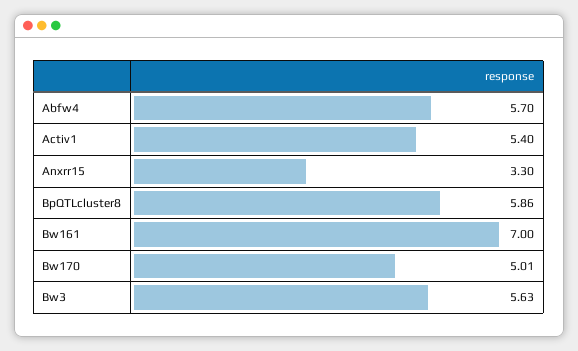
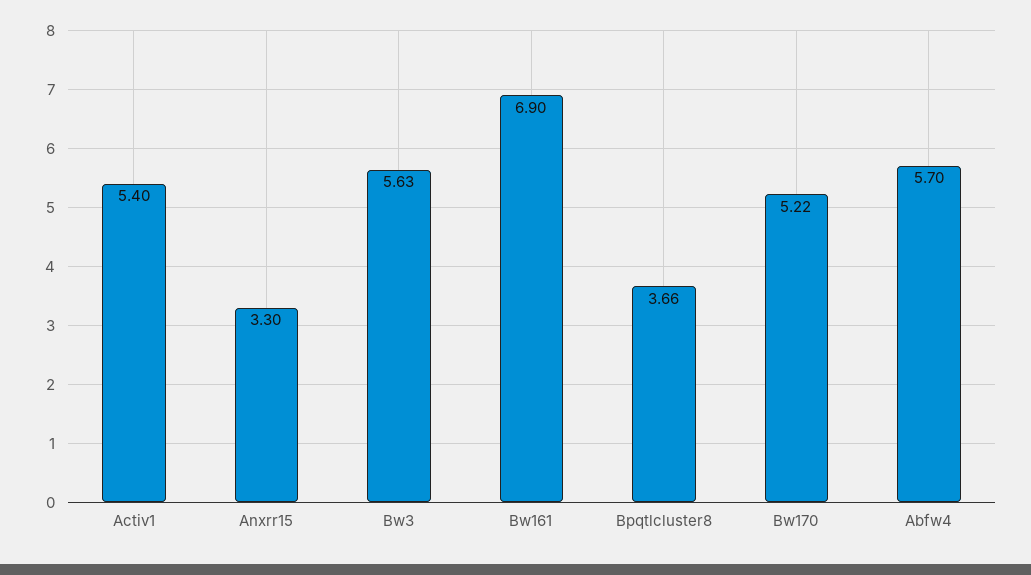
BpQTLcluster8: 5.86 -> 3.66
Bw161: 7 -> 6.9
Bw170: 5.01 -> 5.22

